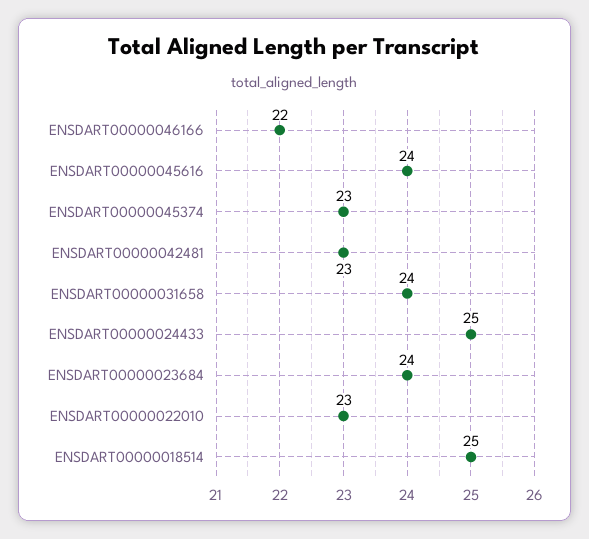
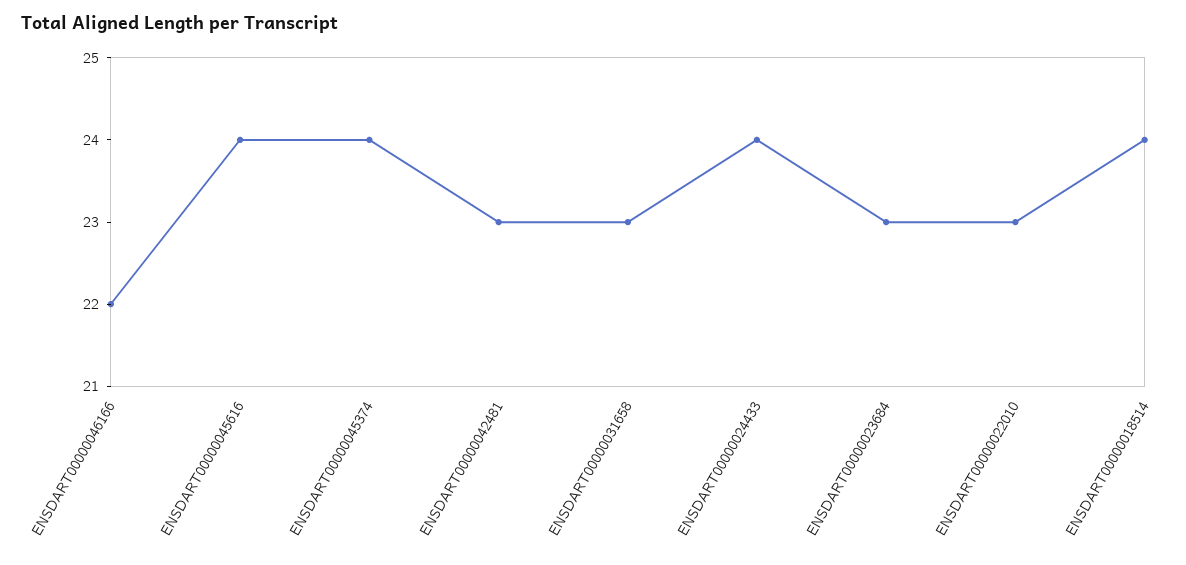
ENSDART00000045374: 23 -> 24
ENSDART00000031658: 24 -> 23
ENSDART00000024433: 25 -> 24
ENSDART00000023684: 24 -> 23
ENSDART00000018514: 25 -> 24

